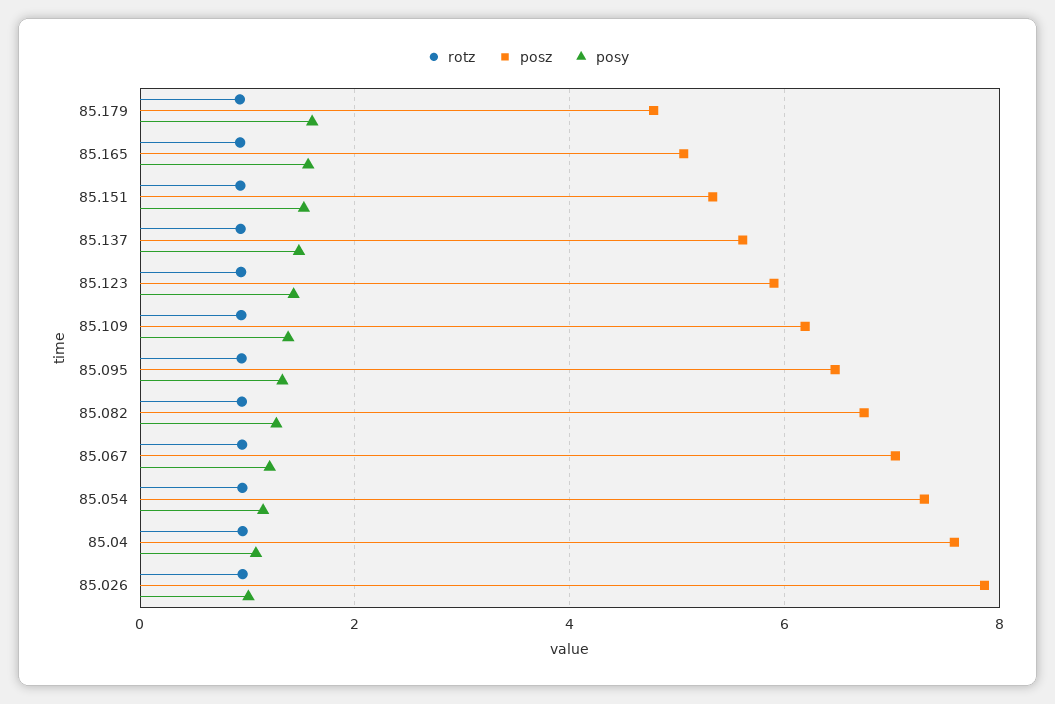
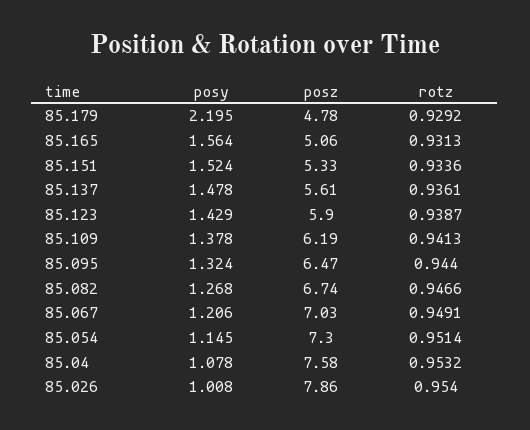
posy, 85.179: 1.6 -> 2.195

